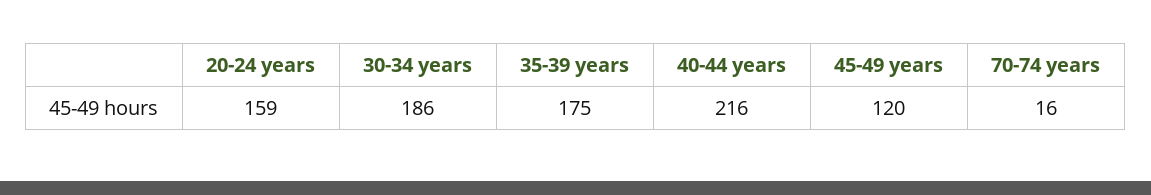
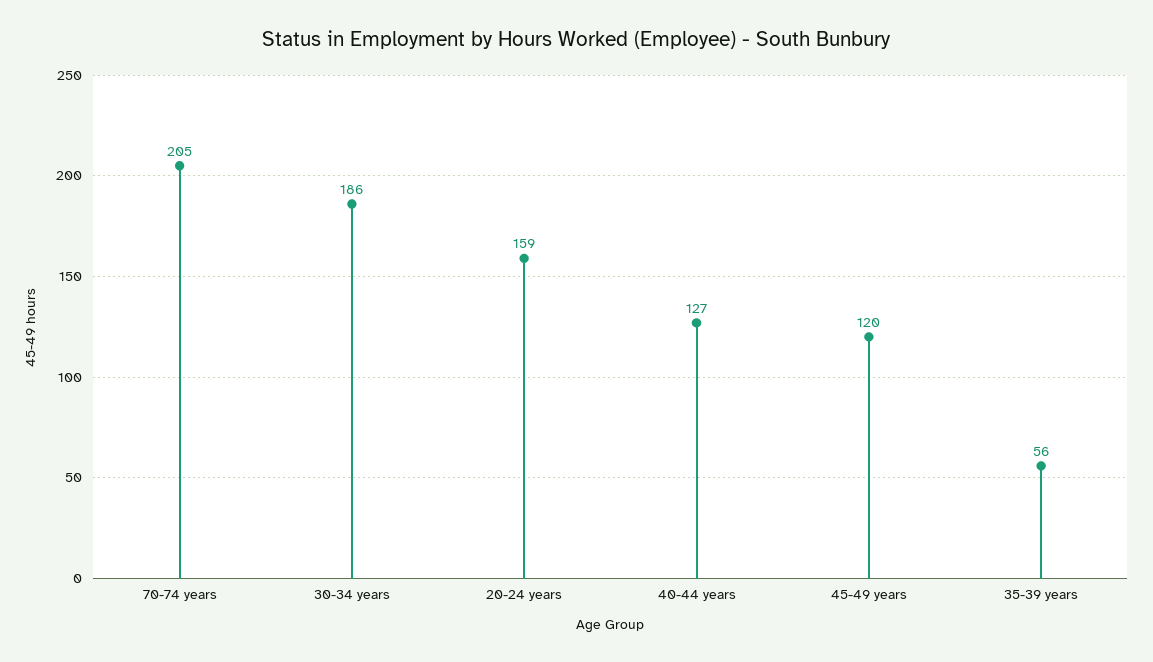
35-39 years: 175 -> 56
40-44 years: 216 -> 127
70-74 years: 16 -> 205

